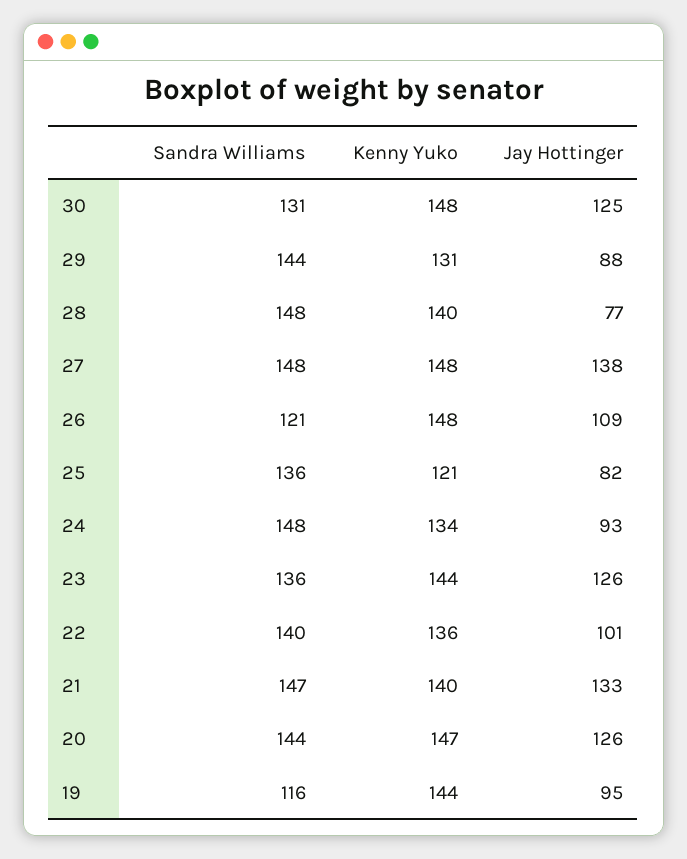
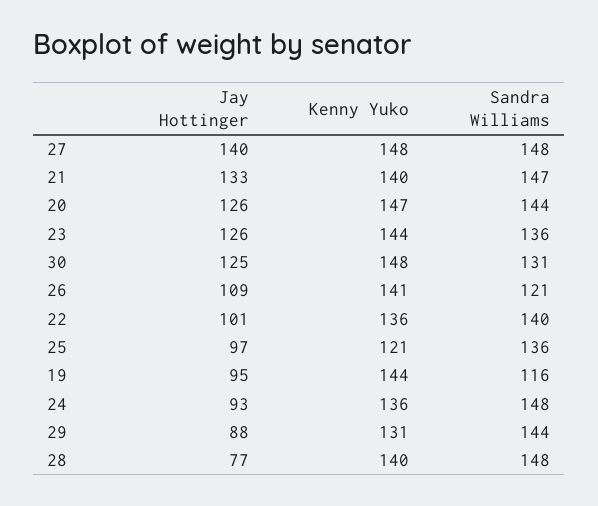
Jay Hottinger, 27: 138 -> 140
Kenny Yuko, 26: 148 -> 141
Jay Hottinger, 25: 82 -> 97
Kenny Yuko, 24: 134 -> 136

